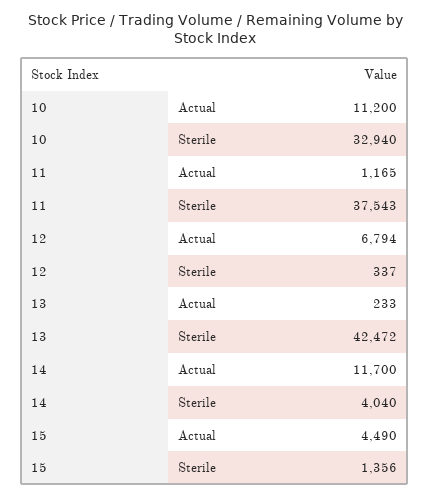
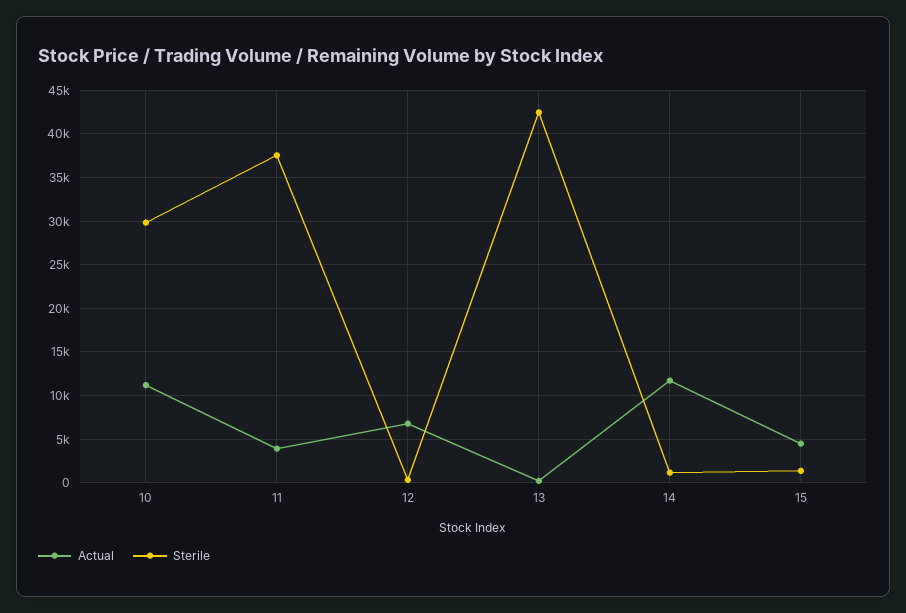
Sterile, 10: 32940 -> 30000
Actual, 11: 1165 -> 4000
Sterile, 14: 4040 -> 1000

